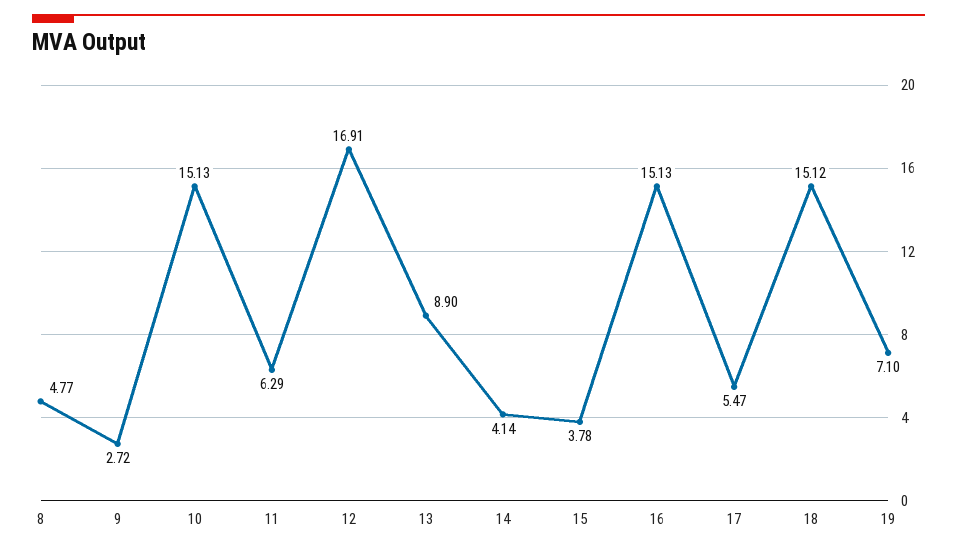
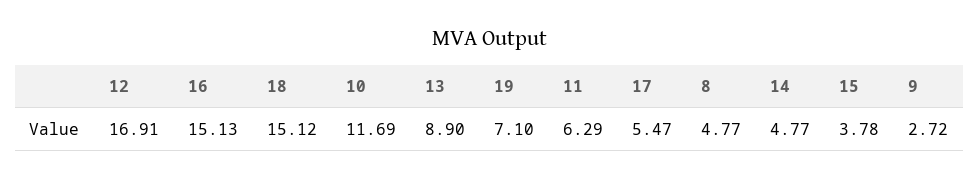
10: 15.13 -> 11.69
14: 4.14 -> 4.77

